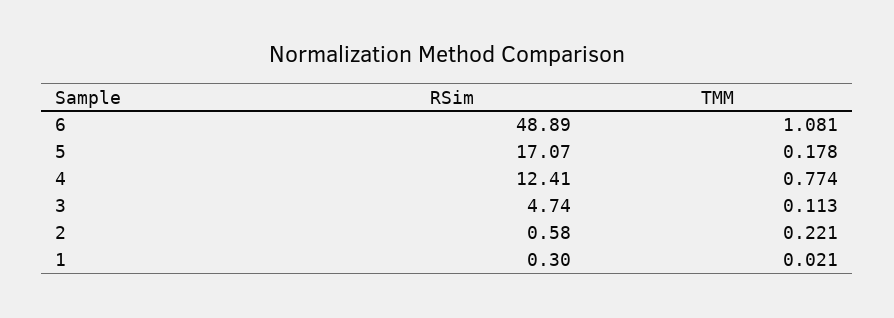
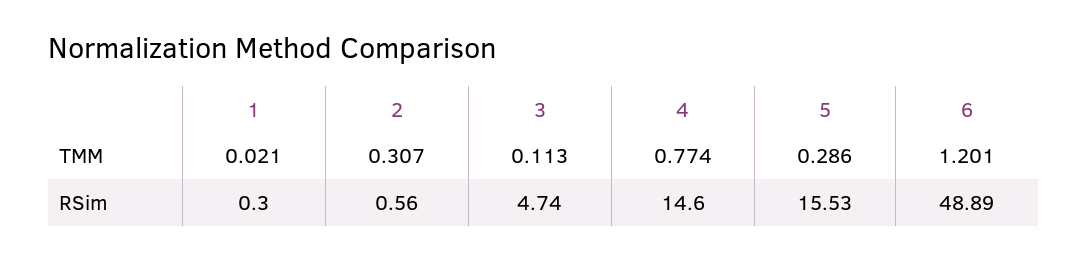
TMM, 6: 1.081 -> 1.201
RSim, 5: 17.07 -> 15.53
TMM, 5: 0.178 -> 0.286
RSim, 4: 12.41 -> 14.6
RSim, 2: 0.58 -> 0.56
TMM, 2: 0.221 -> 0.307

